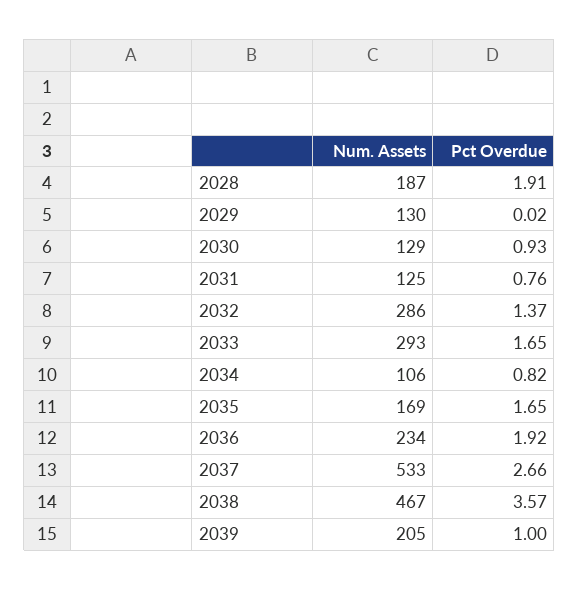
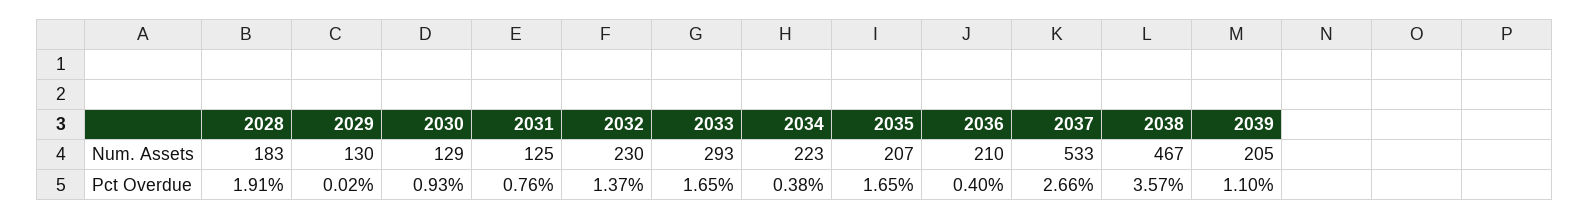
Num. Assets, 2028: 187 -> 183
Num. Assets, 2032: 286 -> 230
Num. Assets, 2034: 106 -> 223
Pct Overdue, 2034: 0.82 -> 0.38
Num. Assets, 2035: 169 -> 207
Num. Assets, 2036: 234 -> 210
Pct Overdue, 2036: 1.92 -> 0.4
Pct Overdue, 2039: 1 -> 1.1

